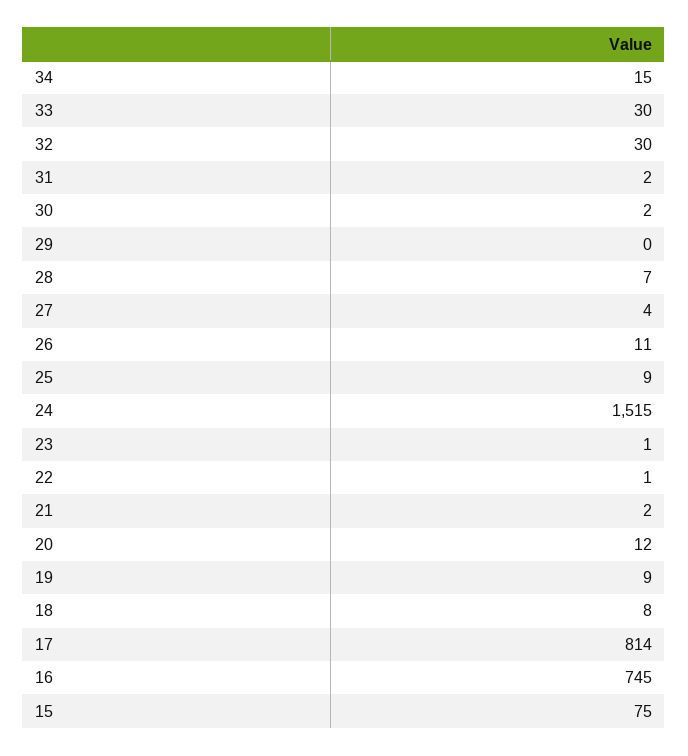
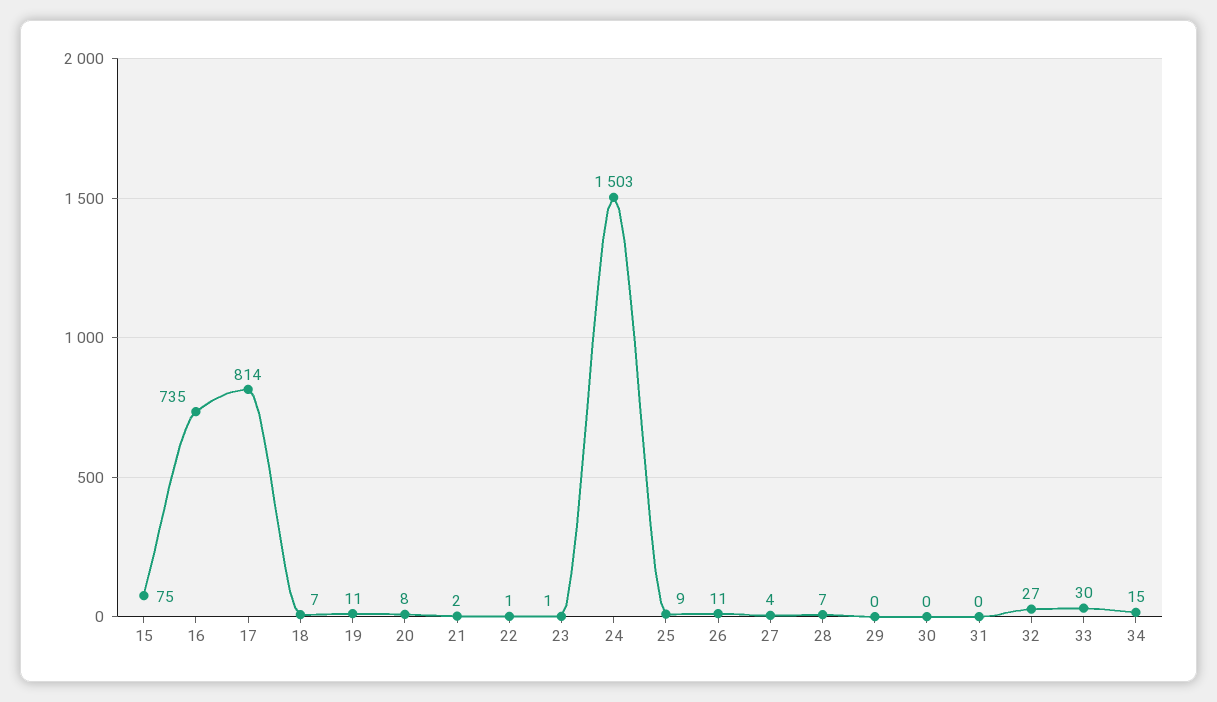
32: 30 -> 27
31: 2 -> 0
30: 2 -> 0
24: 1515 -> 1503
20: 12 -> 8
19: 9 -> 11
18: 8 -> 7
16: 745 -> 735

